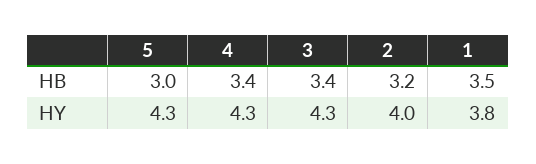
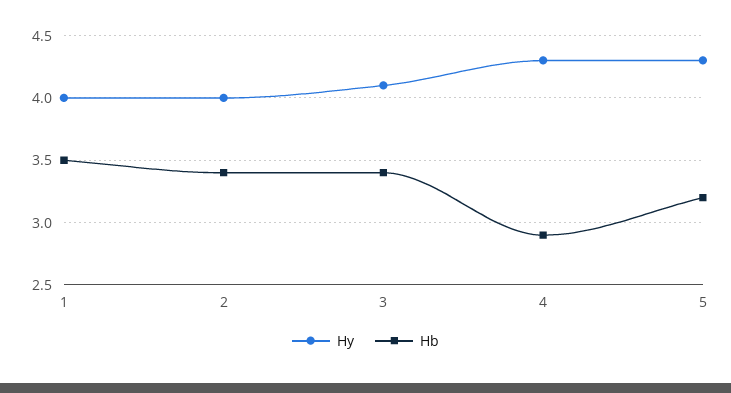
HB, 5: 3 -> 3.2
HB, 4: 3.4 -> 2.9
HB, 2: 3.2 -> 3.4
HY, 3: 4.3 -> 4.1
HY, 1: 3.8 -> 4

